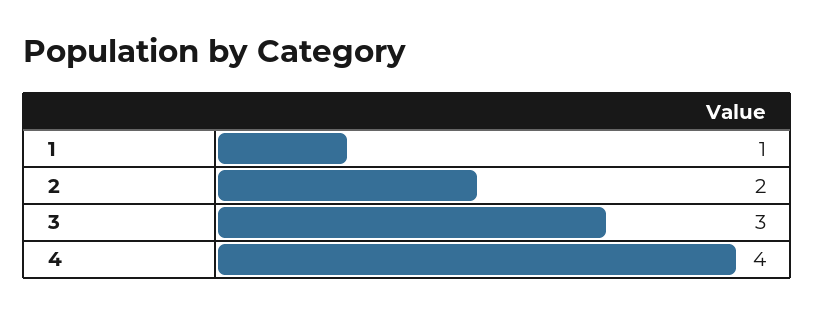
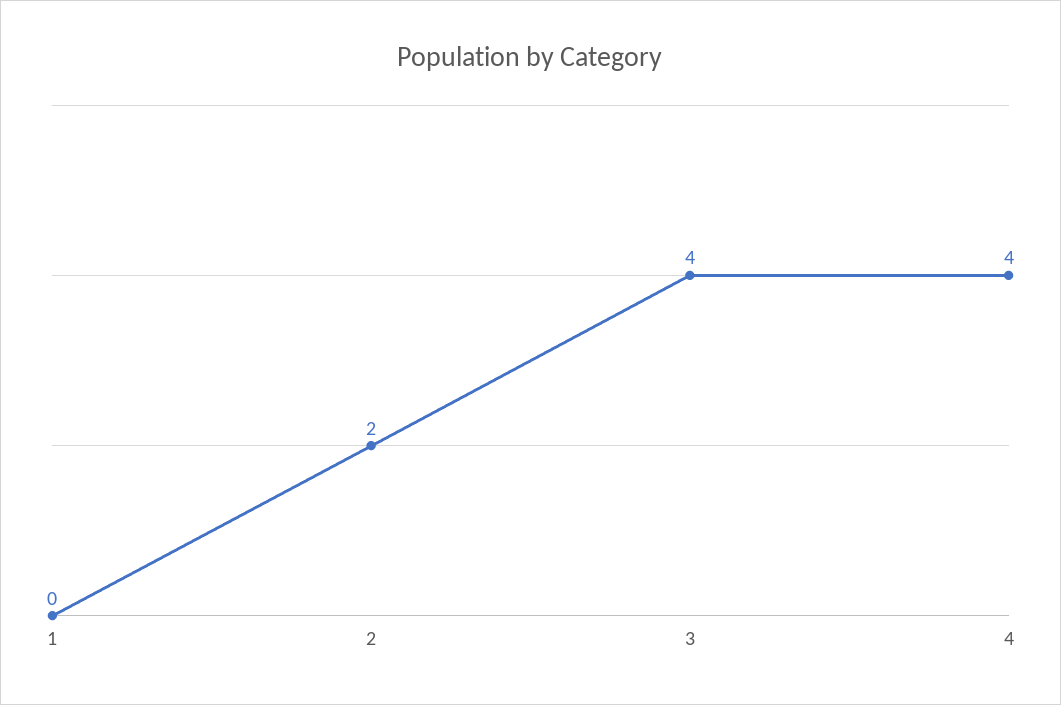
1: 1 -> 0
3: 3 -> 4

